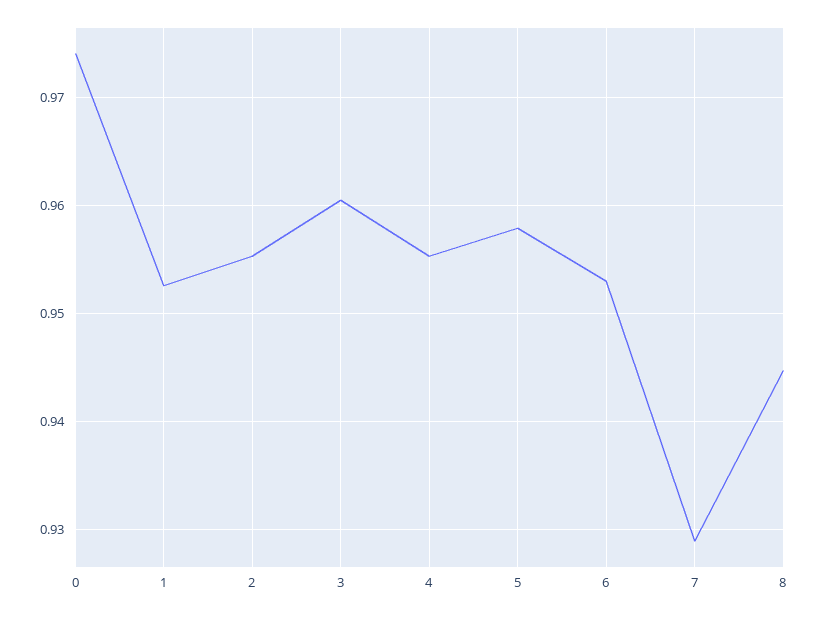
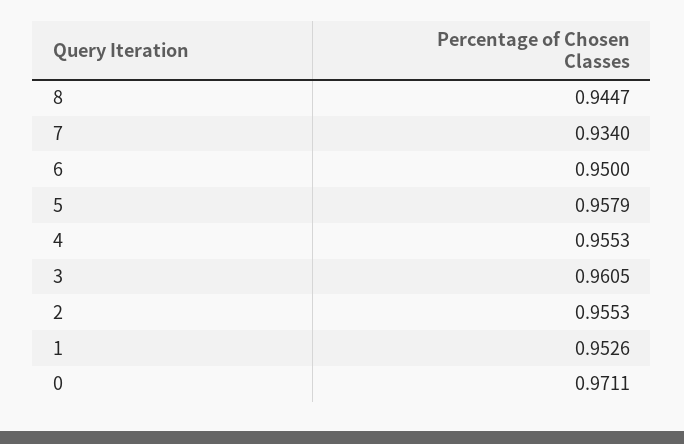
0: 0.974 -> 0.9711
6: 0.953 -> 0.95
7: 0.929 -> 0.934

